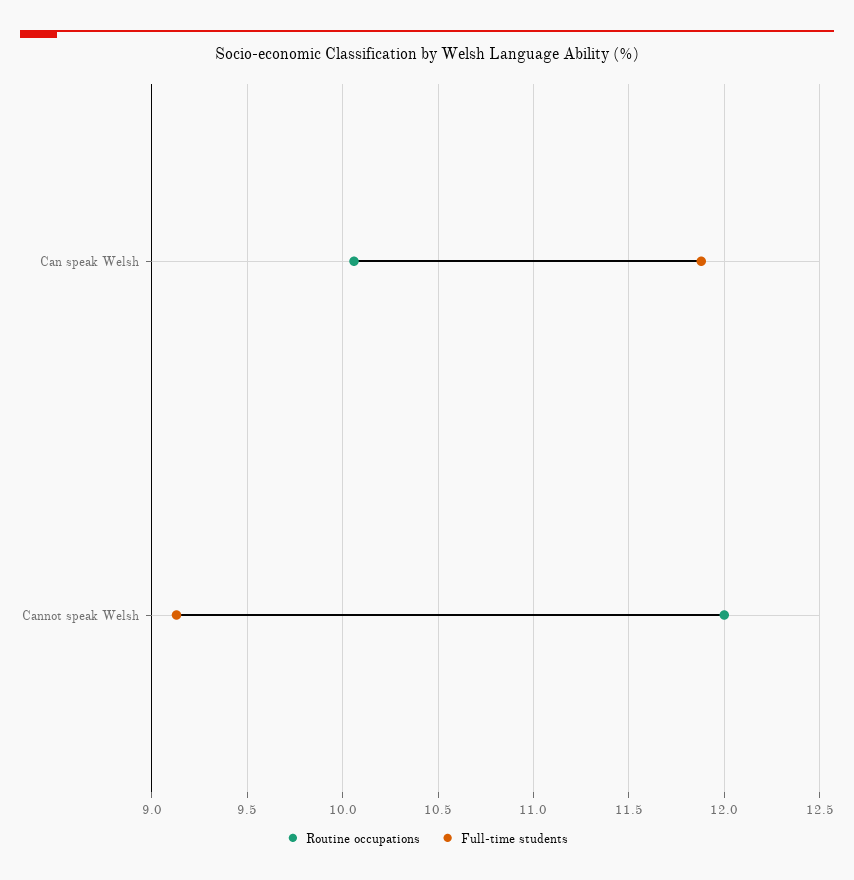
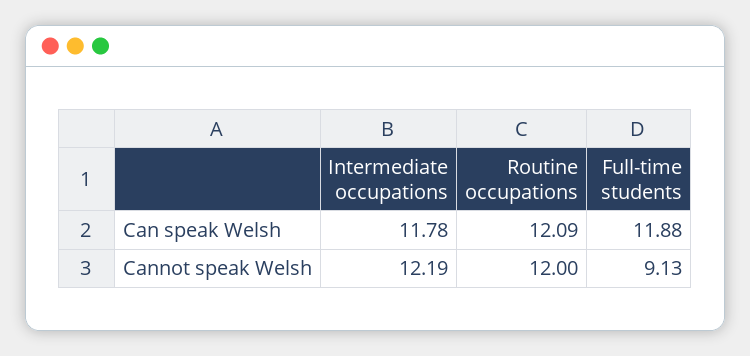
Routine occupations, Can speak Welsh: 10.05 -> 12.09
Intermediate occupations, Can speak Welsh: none -> 11.78
Intermediate occupations, Cannot speak Welsh: none -> 12.19

